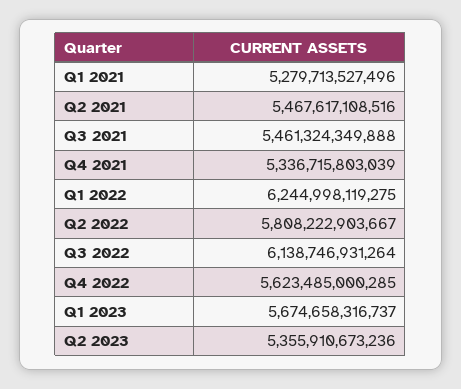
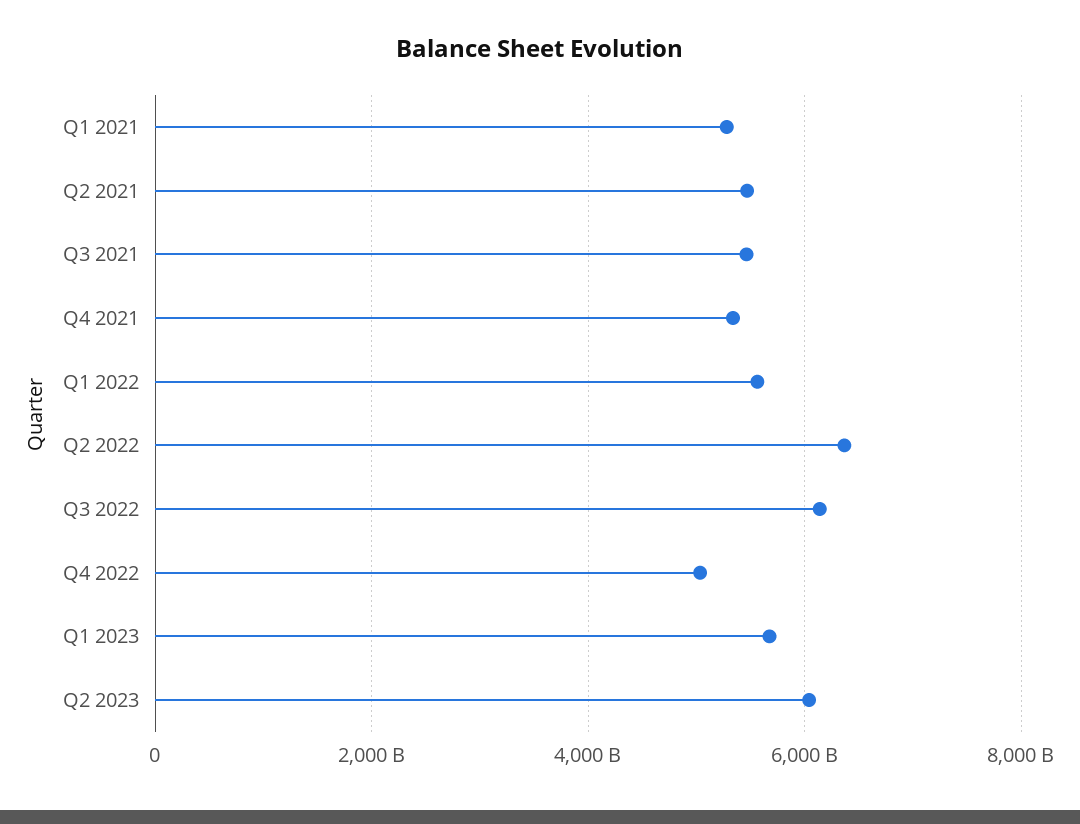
Q1 2022: 6244998119275 -> 5600000000000
Q2 2022: 5808222903667 -> 6400000000000
Q4 2022: 5623485000285 -> 5000000000000
Q2 2023: 5355910673236 -> 6000000000000

